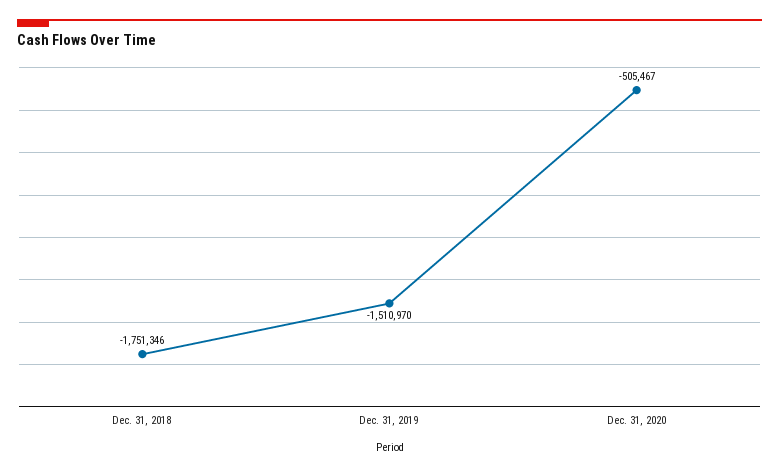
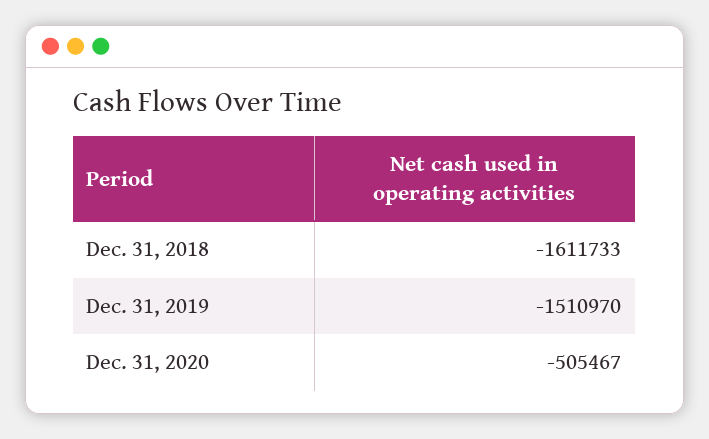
Dec. 31, 2018: -1751346 -> -1611733

